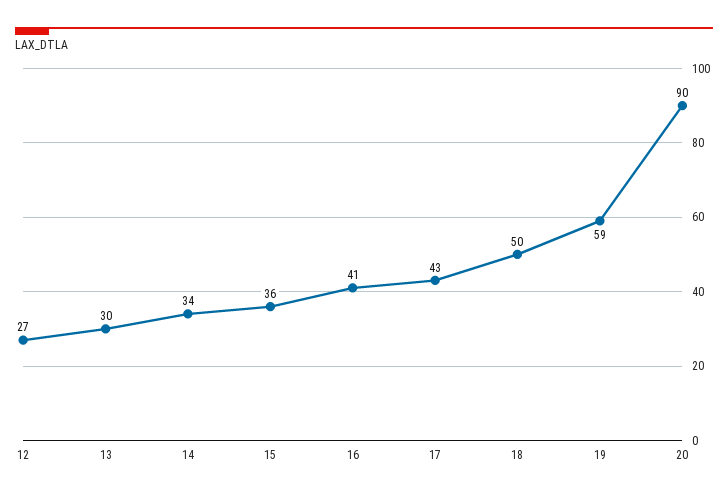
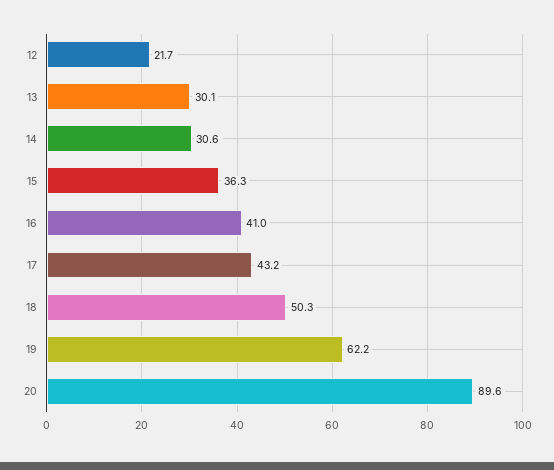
12: 27 -> 21.7
14: 34 -> 30.6
19: 59 -> 62.2

